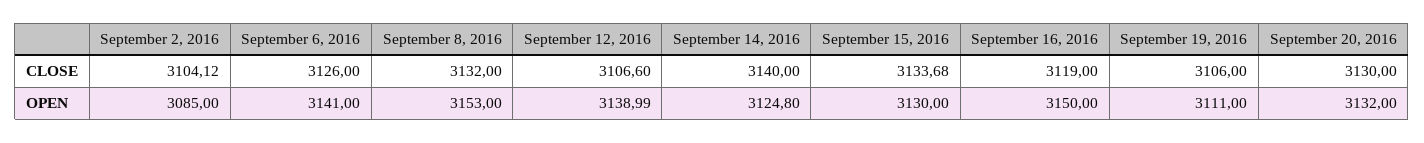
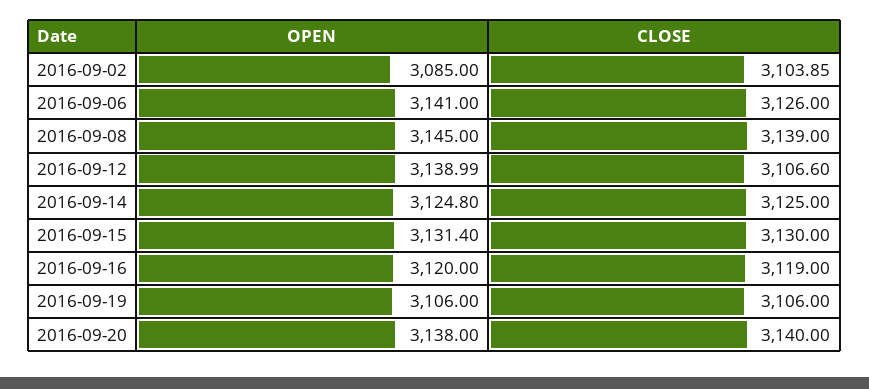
September 2, 2016, CLOSE: 3104.12 -> 3103.85
September 8, 2016, CLOSE: 3132 -> 3139
September 14, 2016, CLOSE: 3140 -> 3125
September 15, 2016, CLOSE: 3133.68 -> 3130
September 20, 2016, CLOSE: 3130 -> 3140
September 8, 2016, OPEN: 3153 -> 3145
September 15, 2016, OPEN: 3130 -> 3131.4
September 16, 2016, OPEN: 3150 -> 3120
September 19, 2016, OPEN: 3111 -> 3106
September 20, 2016, OPEN: 3132 -> 3138

